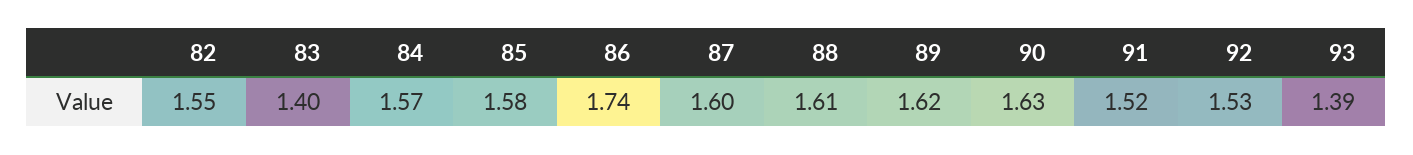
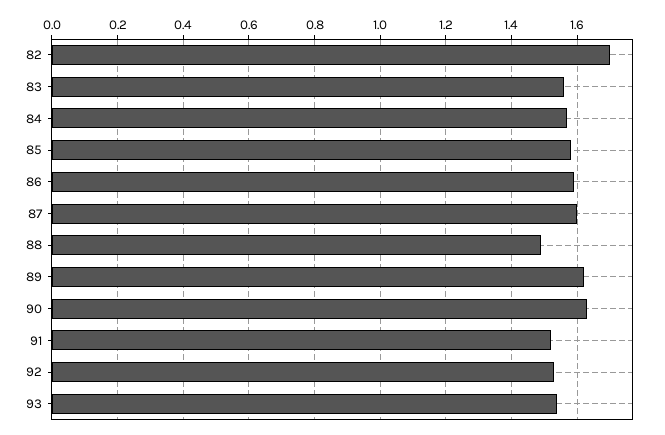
82: 1.55 -> 1.7
83: 1.4 -> 1.55
86: 1.74 -> 1.6
88: 1.61 -> 1.5
93: 1.39 -> 1.55

